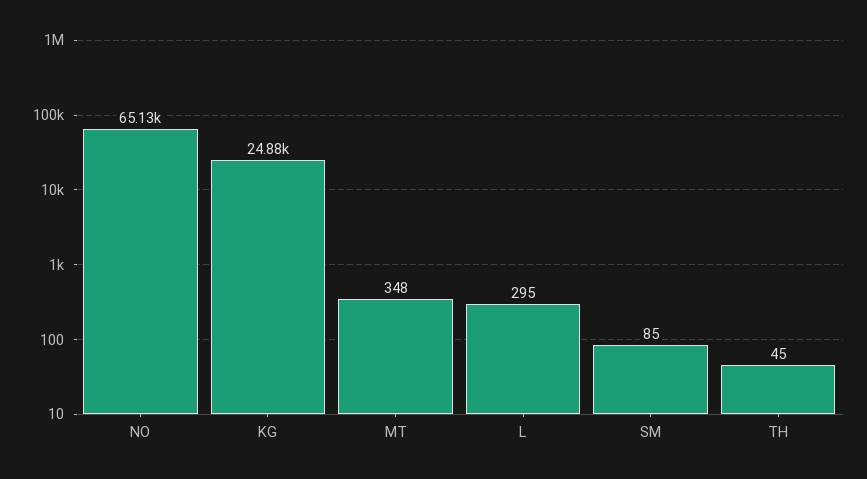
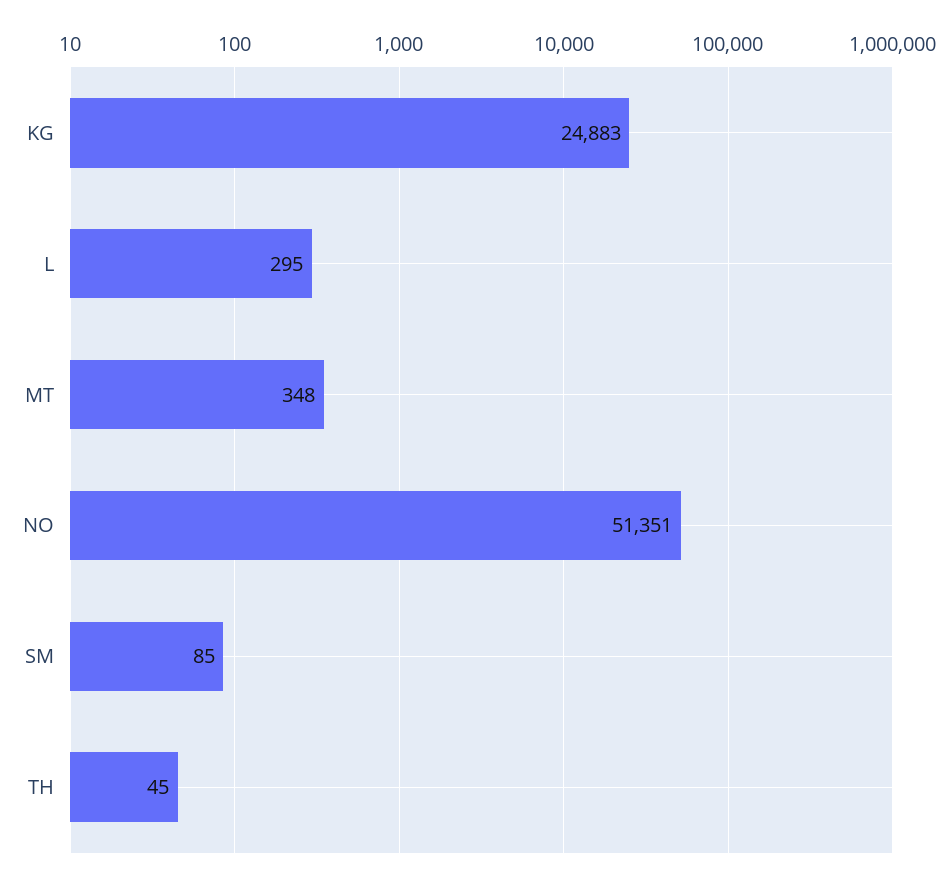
NO: 65130 -> 51351

